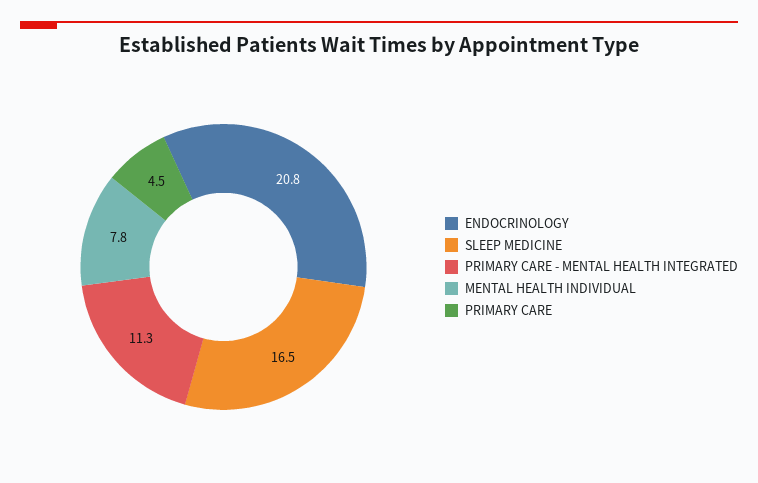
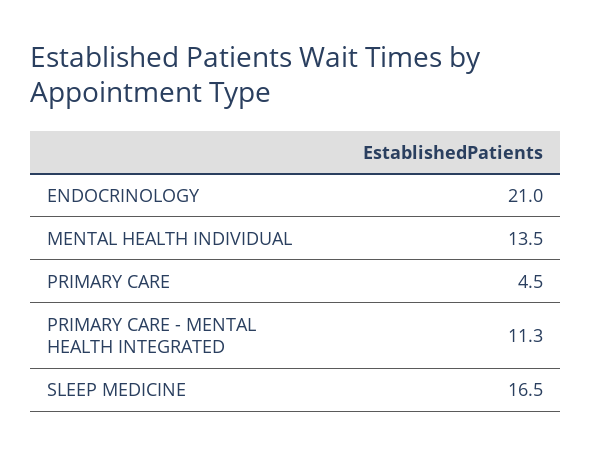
ENDOCRINOLOGY: 20.8 -> 21
MENTAL HEALTH INDIVIDUAL: 7.8 -> 13.5

